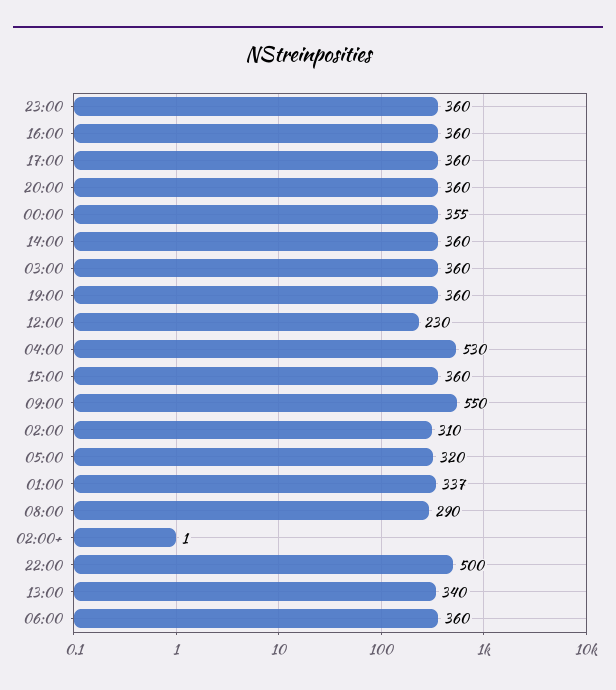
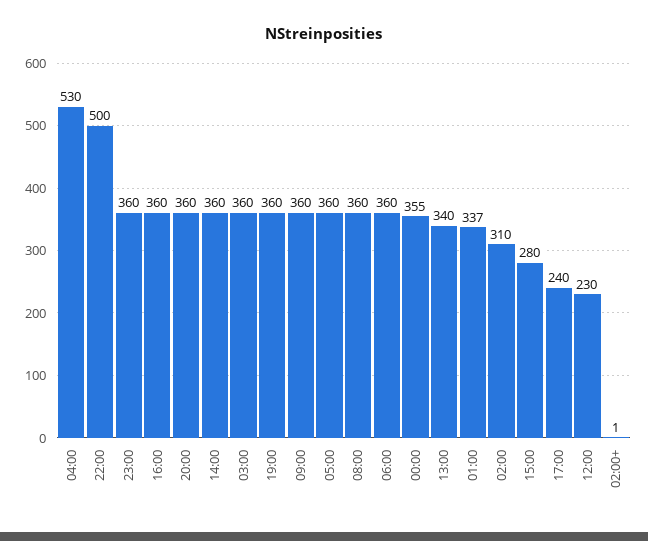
17:00: 360 -> 240
15:00: 360 -> 280
09:00: 550 -> 360
05:00: 320 -> 360
08:00: 290 -> 360

